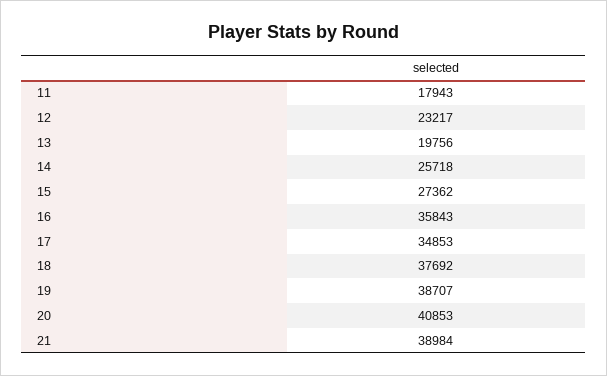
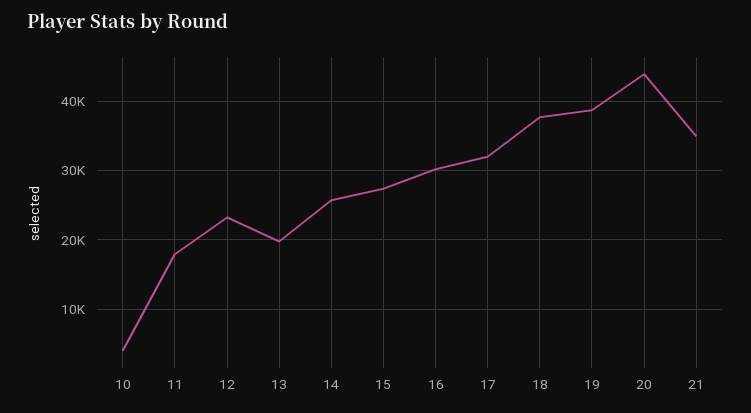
16: 35843 -> 30000
17: 34853 -> 32000
20: 40853 -> 44000
21: 38984 -> 35000
10: none -> 4000

